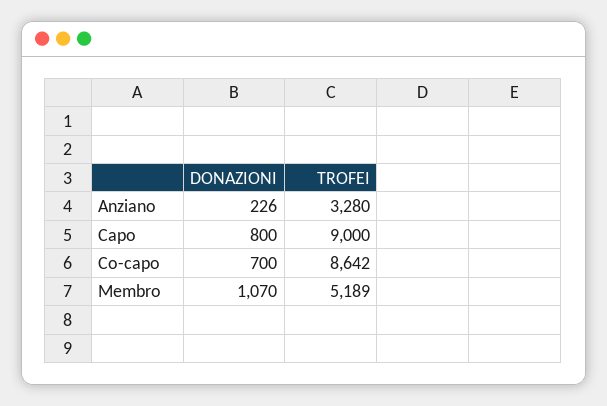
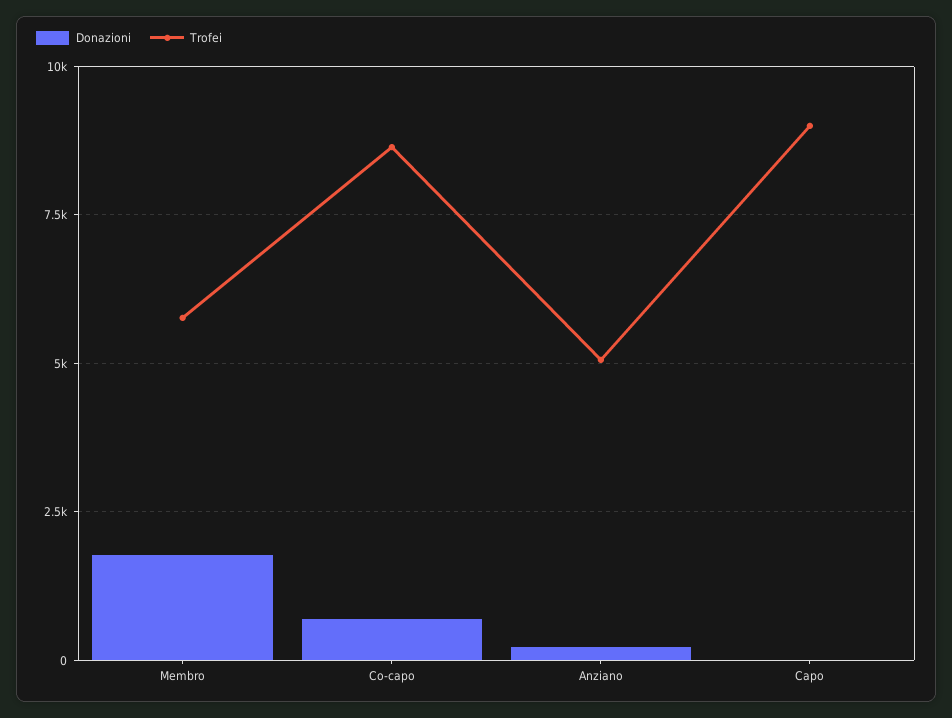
TROFEI, Anziano: 3280 -> 5000
DONAZIONI, Capo: 800 -> 0
DONAZIONI, Membro: 1070 -> 1750
TROFEI, Membro: 5189 -> 5750

